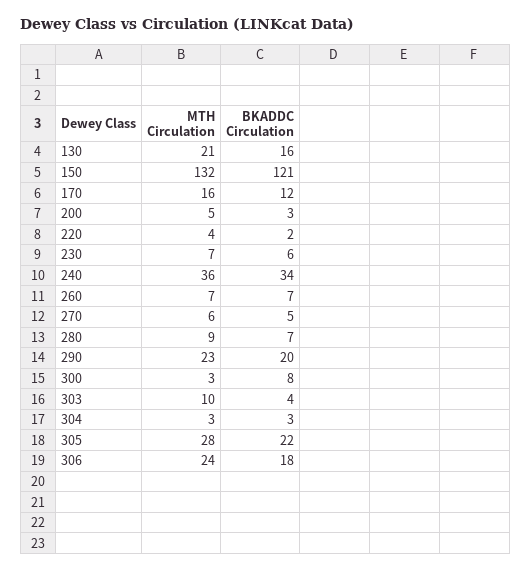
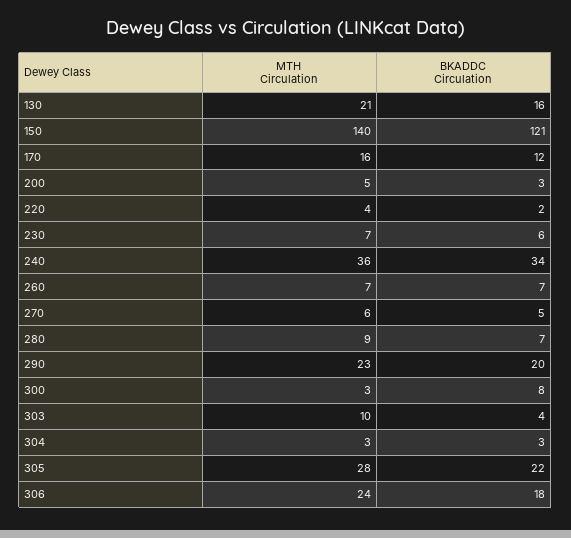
MTH Circulation, 150: 132 -> 140

